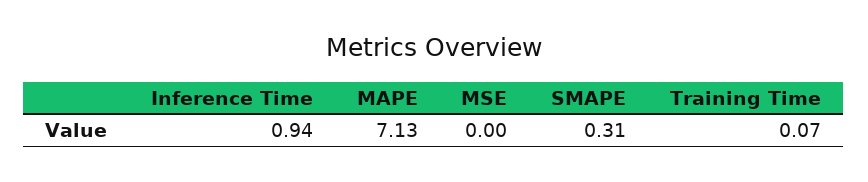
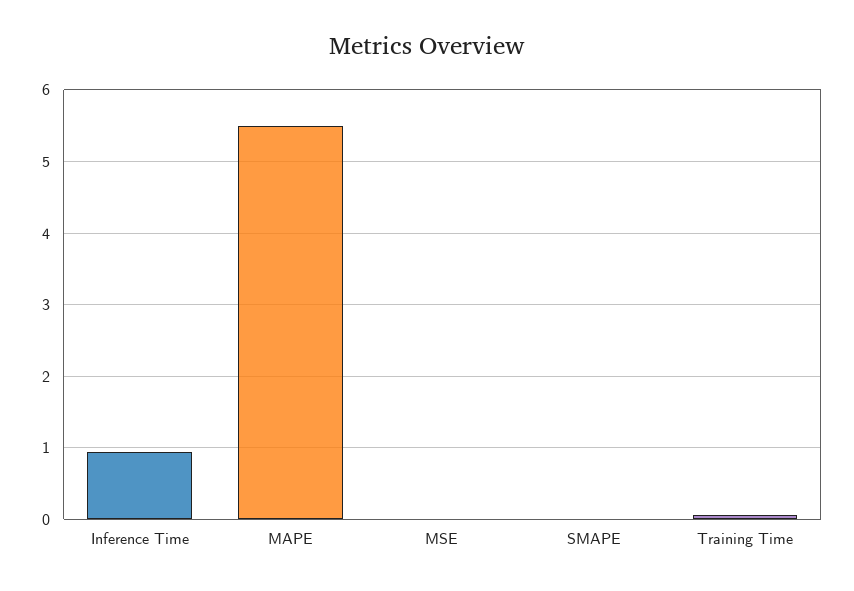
MAPE: 7.13 -> 5.5
SMAPE: 0.31 -> 0

